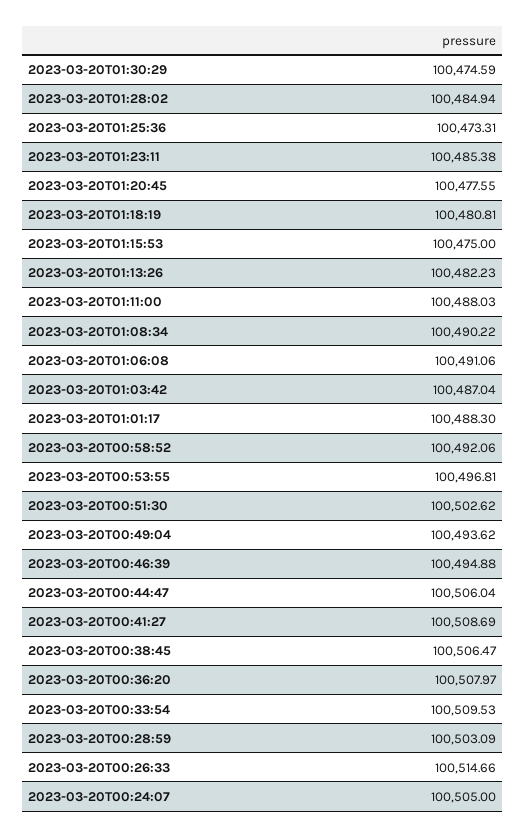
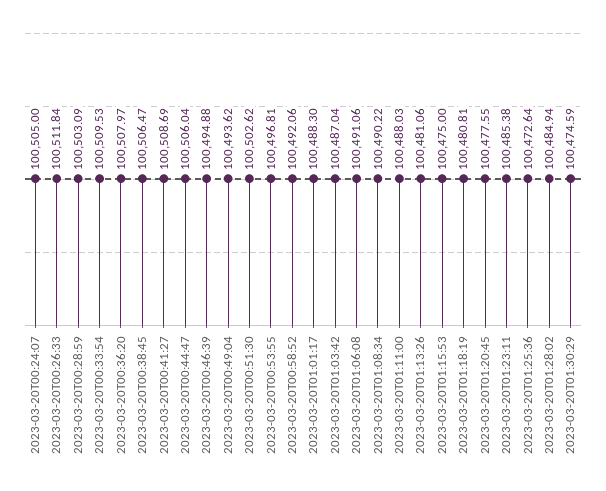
2023-03-20T01:25:36: 100473.31 -> 100472.64
2023-03-20T01:13:26: 100482.23 -> 100481.06
2023-03-20T00:26:33: 100514.66 -> 100511.84

